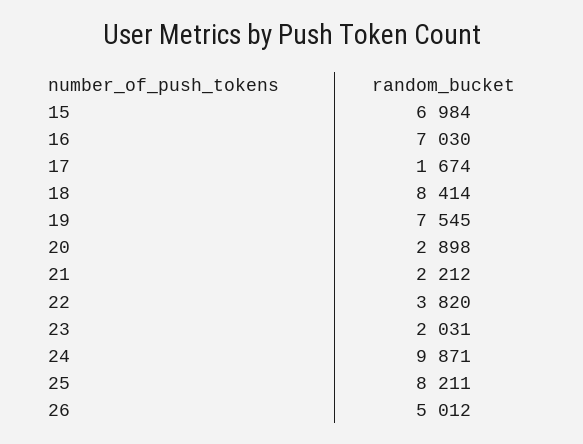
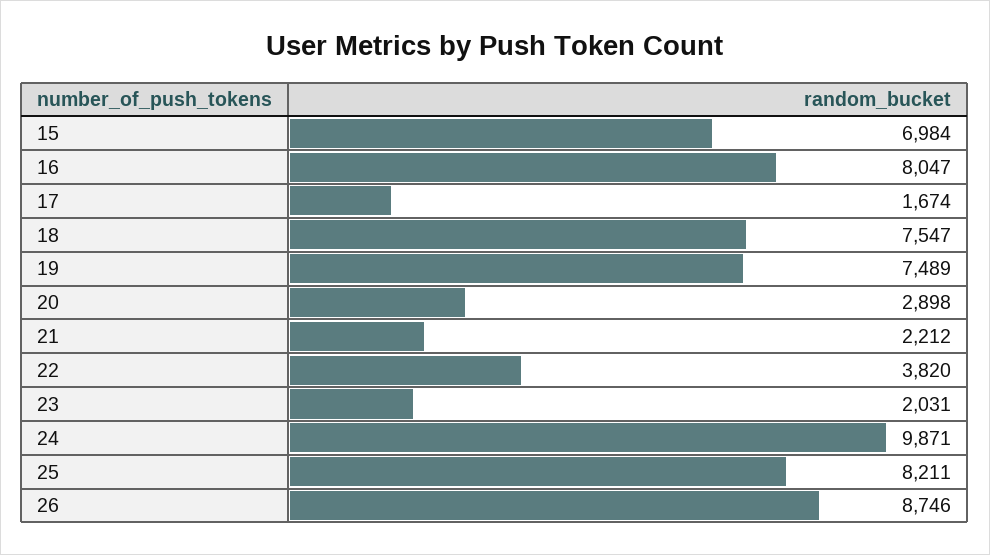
16: 7030 -> 8047
18: 8414 -> 7547
19: 7545 -> 7489
26: 5012 -> 8746

